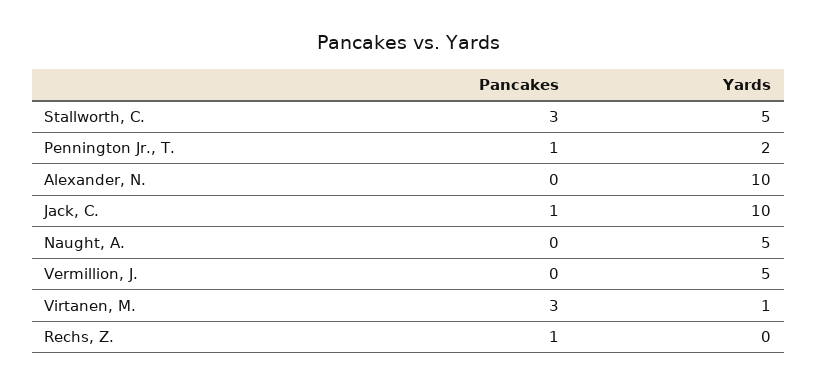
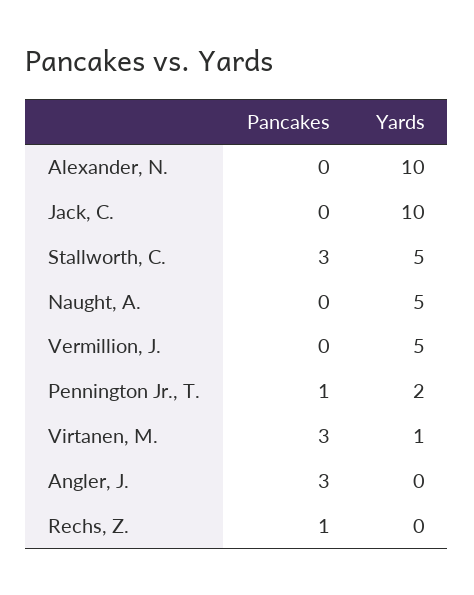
Pancakes, Jack, C.: 1 -> 0
Pancakes, Angler, J.: none -> 3
Yards, Angler, J.: none -> 0

